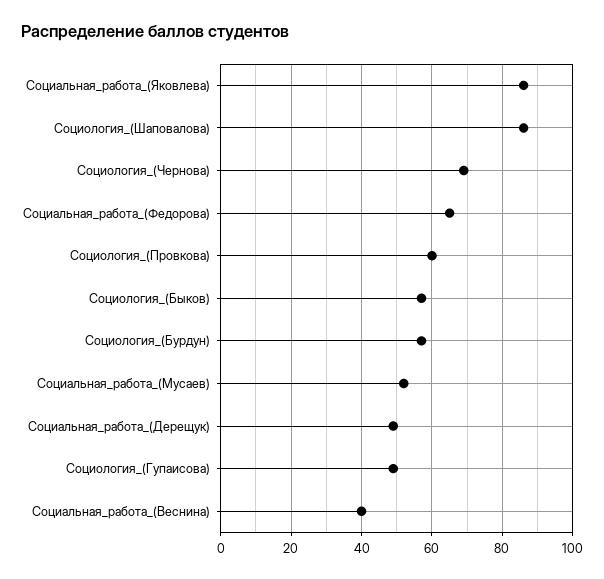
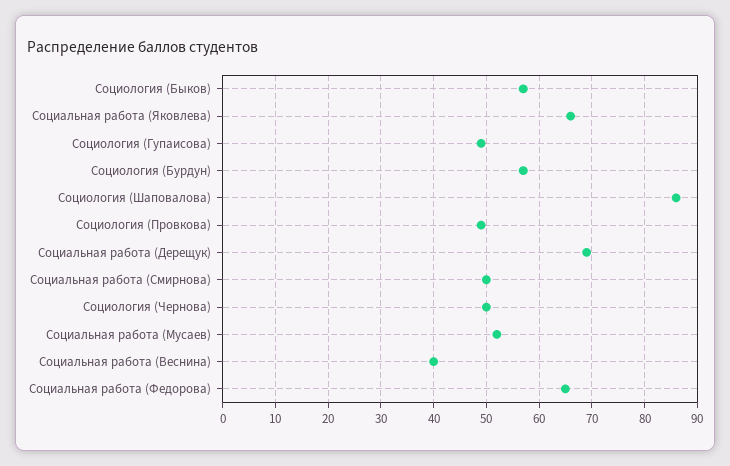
Социальная_работа_(Яковлева): 85 -> 65
Социология_(Чернова): 70 -> 50
Социология_(Провкова): 60 -> 50
Социальная_работа_(Дерещук): 50 -> 70
Социальная работа (Смирнова): none -> 50

